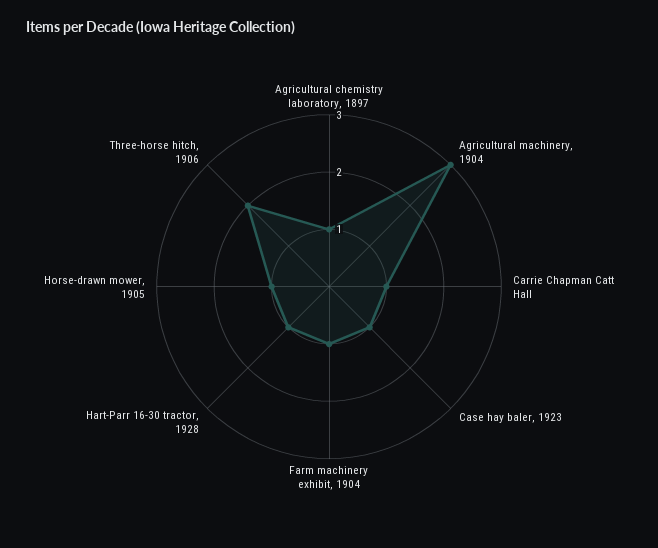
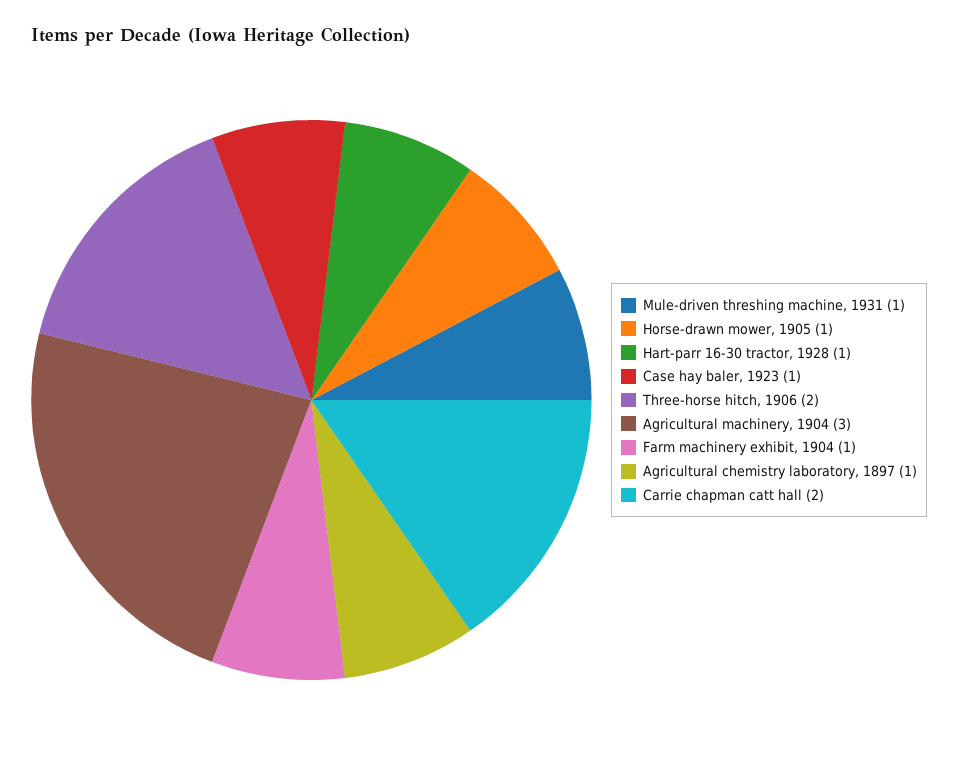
Carrie Chapman Catt Hall: 1 -> 2
Mule-driven threshing machine, 1931: none -> 1

